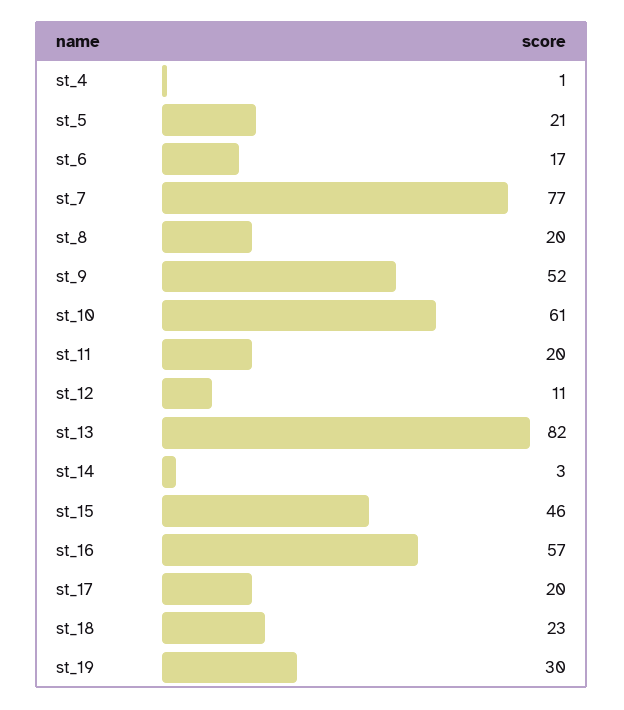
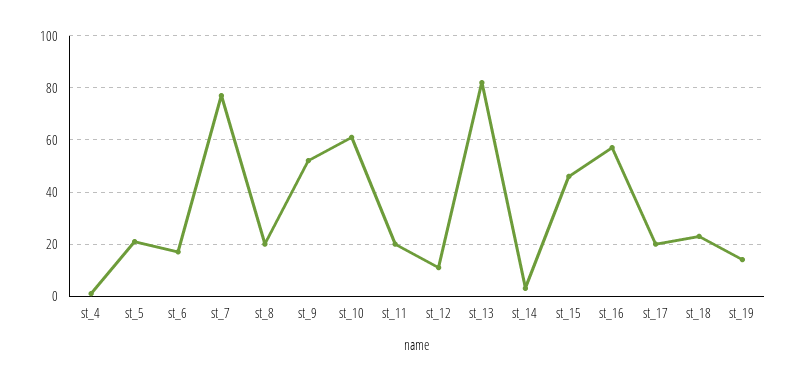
st_19: 30 -> 15

